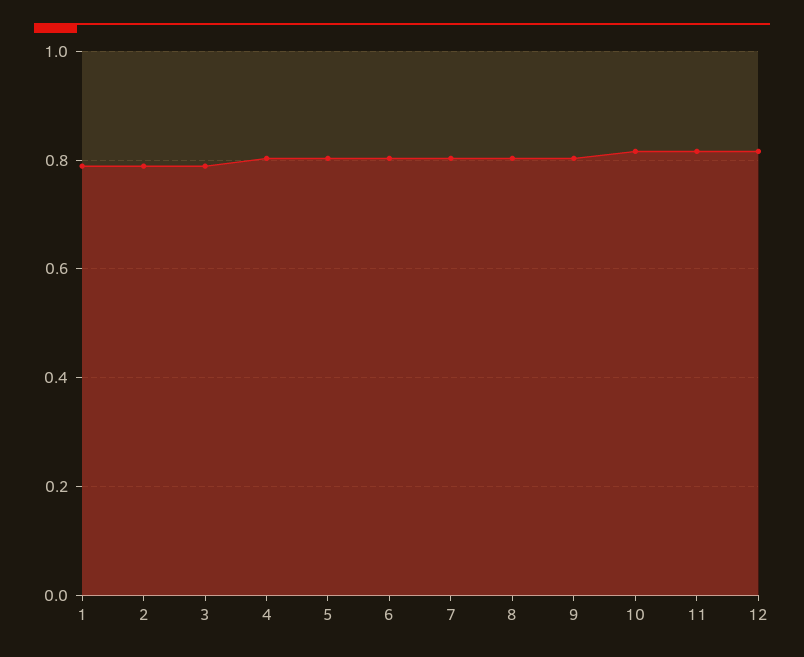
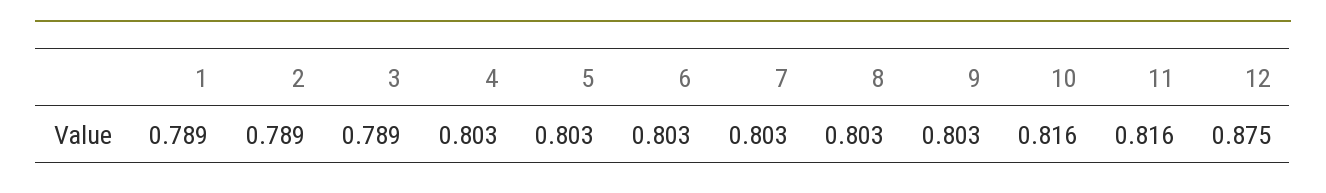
12: 0.82 -> 0.875

